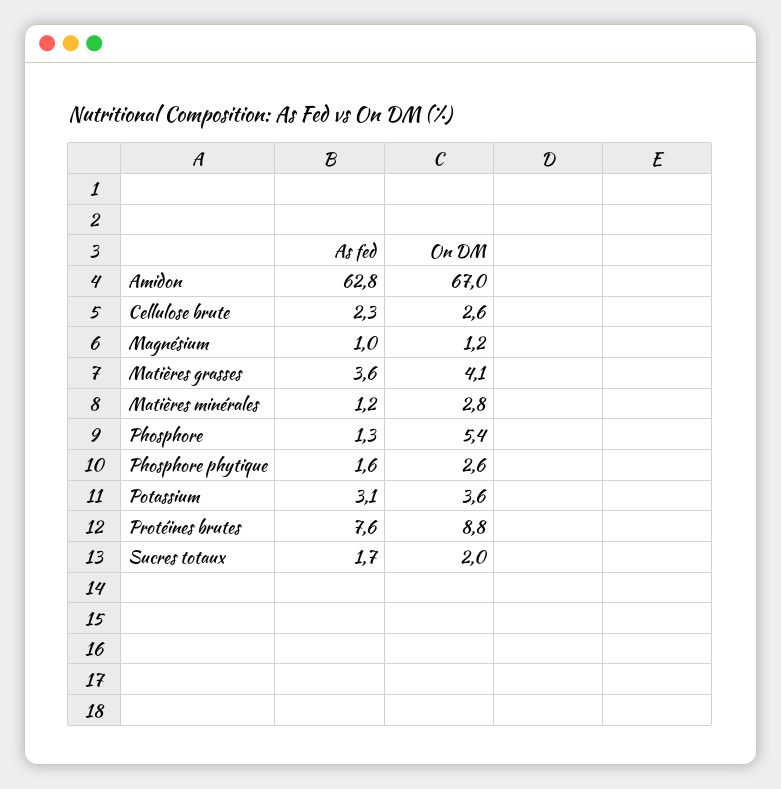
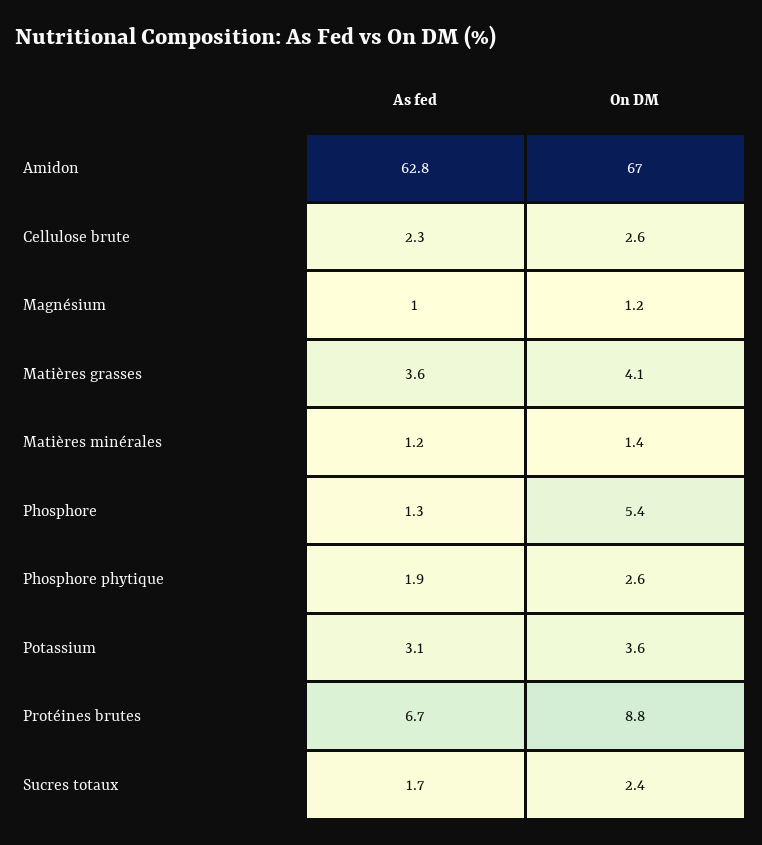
On DM, Matières minérales: 2.8 -> 1.4
As fed, Phosphore phytique: 1.6 -> 1.9
As fed, Protéines brutes: 7.6 -> 6.7
On DM, Sucres totaux: 2 -> 2.4

